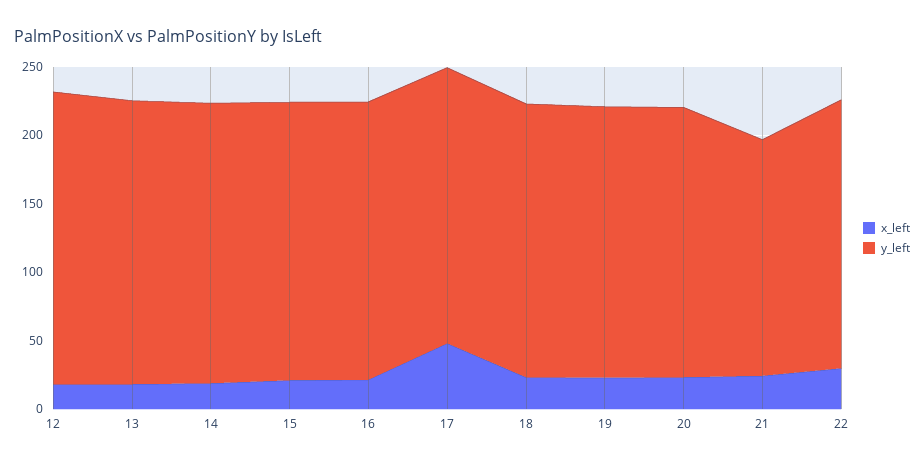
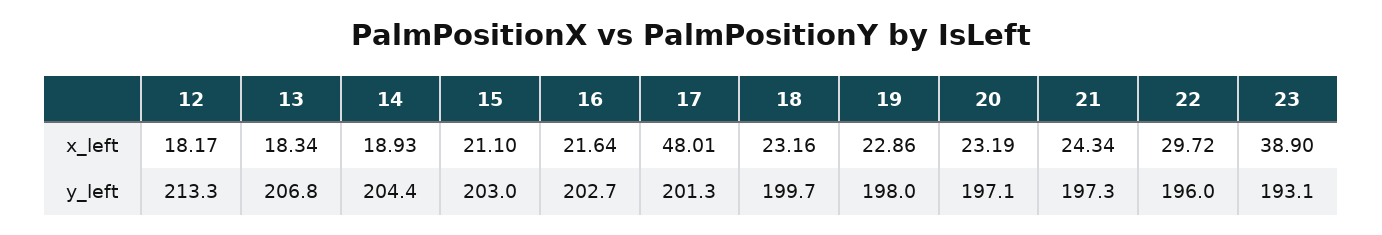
y_left, 21: 170 -> 197.3
x_left, 23: none -> 38.9
y_left, 23: none -> 193.1

